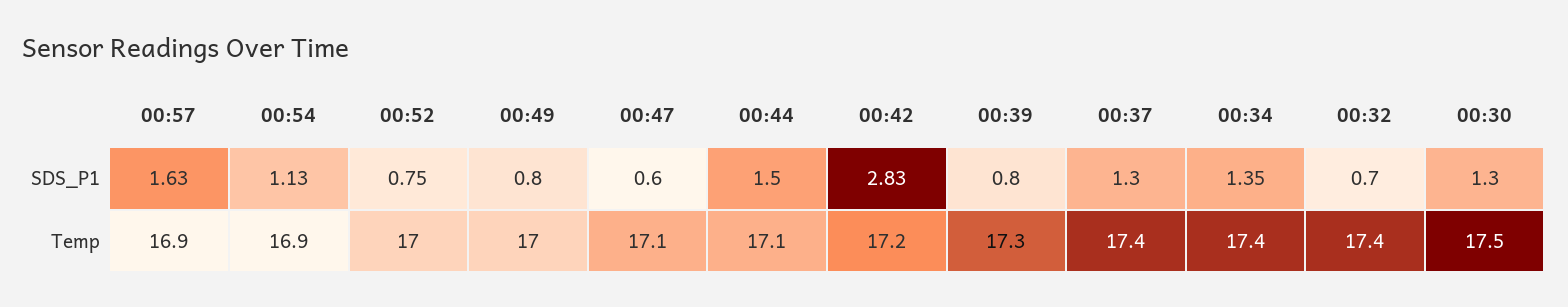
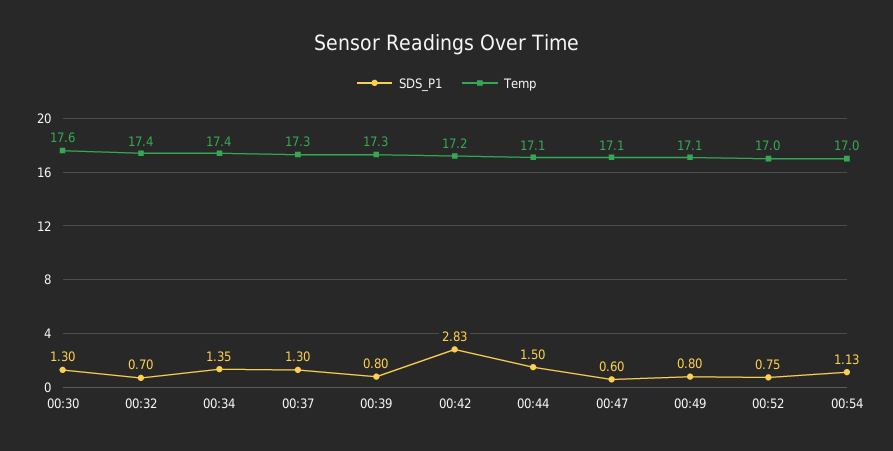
SDS_P1, 00:57: 1.63 -> none
Temp, 00:57: 16.9 -> none
Temp, 00:54: 16.9 -> 17
Temp, 00:49: 17 -> 17.1
Temp, 00:37: 17.4 -> 17.3
Temp, 00:30: 17.5 -> 17.6

